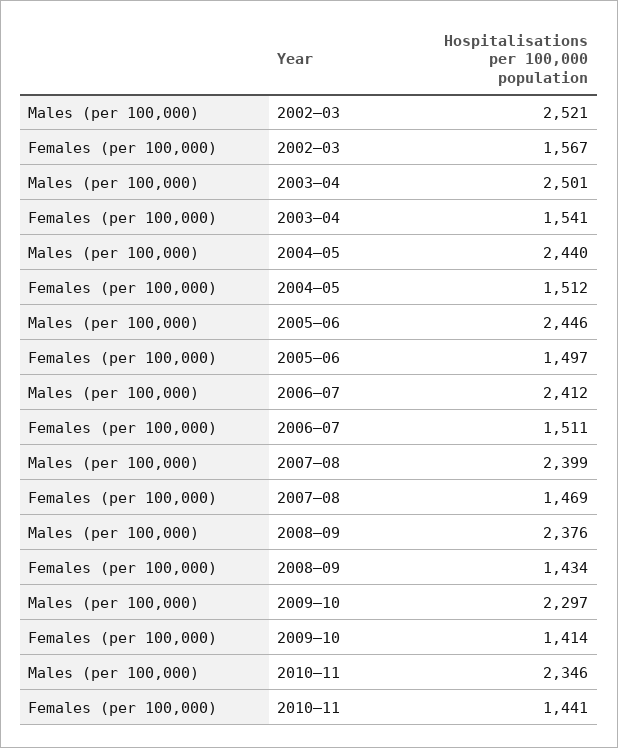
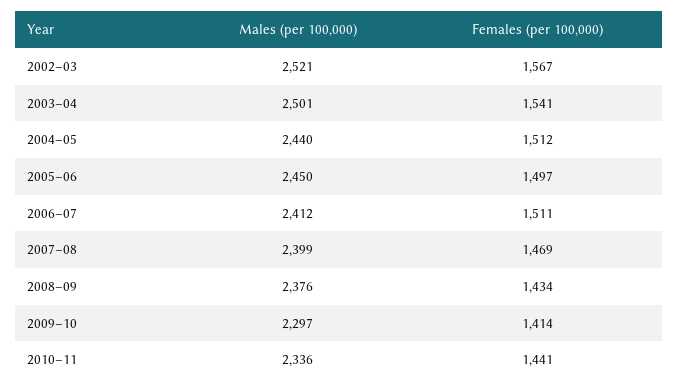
Males (per 100,000), 2005–06: 2446 -> 2450
Males (per 100,000), 2010–11: 2346 -> 2336

